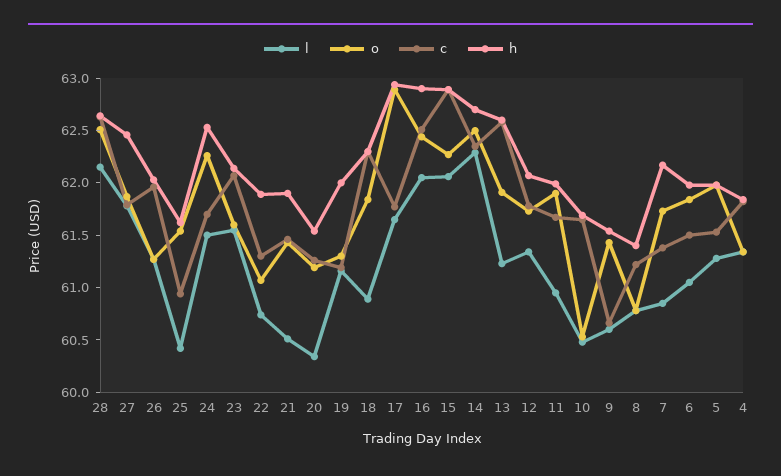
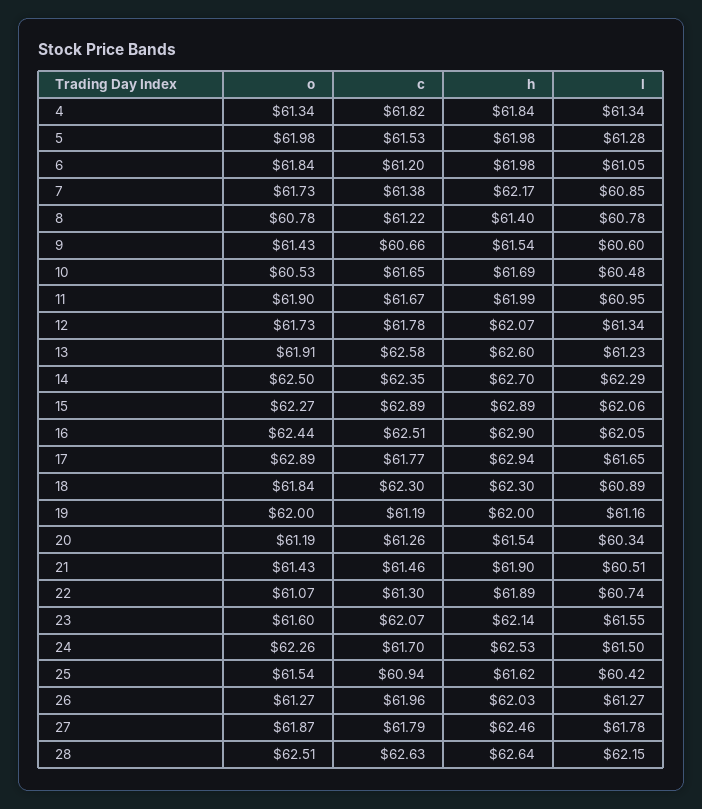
o, 19: 61.3 -> 62
c, 6: 61.5 -> 61.2

